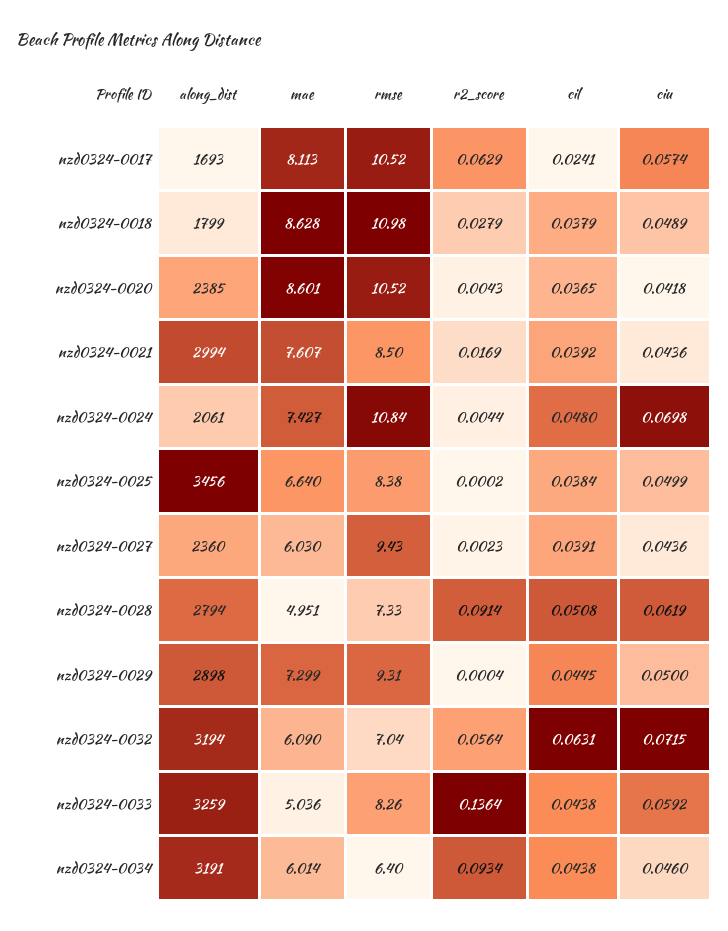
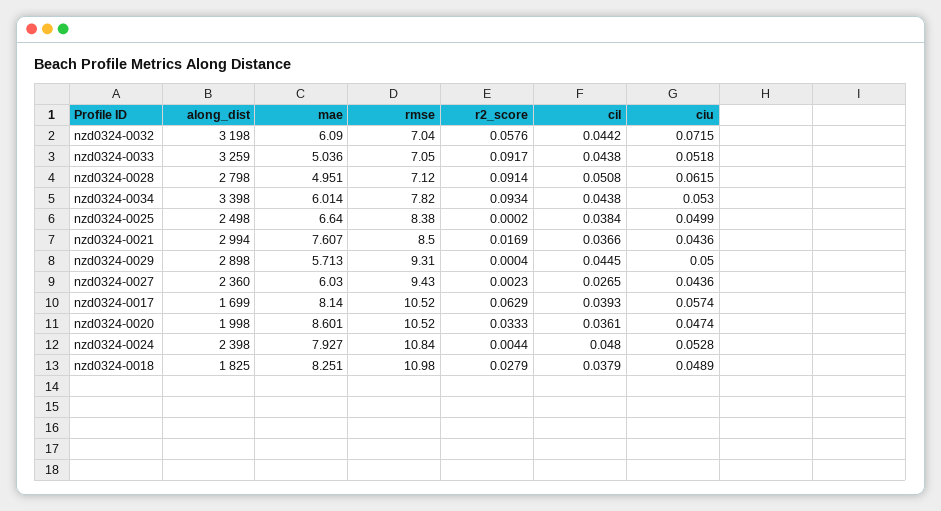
along_dist, nzd0324-0017: 1693 -> 1699
mae, nzd0324-0017: 8.113 -> 8.14
cil, nzd0324-0017: 0.0241 -> 0.0393
along_dist, nzd0324-0018: 1799 -> 1825
mae, nzd0324-0018: 8.628 -> 8.251
along_dist, nzd0324-0020: 2385 -> 1998
r2_score, nzd0324-0020: 0.0043 -> 0.0333
cil, nzd0324-0020: 0.0365 -> 0.0361
ciu, nzd0324-0020: 0.0418 -> 0.0474
cil, nzd0324-0021: 0.0392 -> 0.0366
along_dist, nzd0324-0024: 2061 -> 2398
mae, nzd0324-0024: 7.427 -> 7.927
ciu, nzd0324-0024: 0.0698 -> 0.0528
along_dist, nzd0324-0025: 3456 -> 2498
cil, nzd0324-0027: 0.0391 -> 0.0265
along_dist, nzd0324-0028: 2794 -> 2798
rmse, nzd0324-0028: 7.33 -> 7.12
ciu, nzd0324-0028: 0.0619 -> 0.0615
mae, nzd0324-0029: 7.299 -> 5.713
along_dist, nzd0324-0032: 3194 -> 3198
r2_score, nzd0324-0032: 0.0564 -> 0.0576
cil, nzd0324-0032: 0.0631 -> 0.0442
rmse, nzd0324-0033: 8.26 -> 7.05
r2_score, nzd0324-0033: 0.1364 -> 0.0917
ciu, nzd0324-0033: 0.0592 -> 0.0518
along_dist, nzd0324-0034: 3191 -> 3398
rmse, nzd0324-0034: 6.4 -> 7.82
ciu, nzd0324-0034: 0.046 -> 0.053

